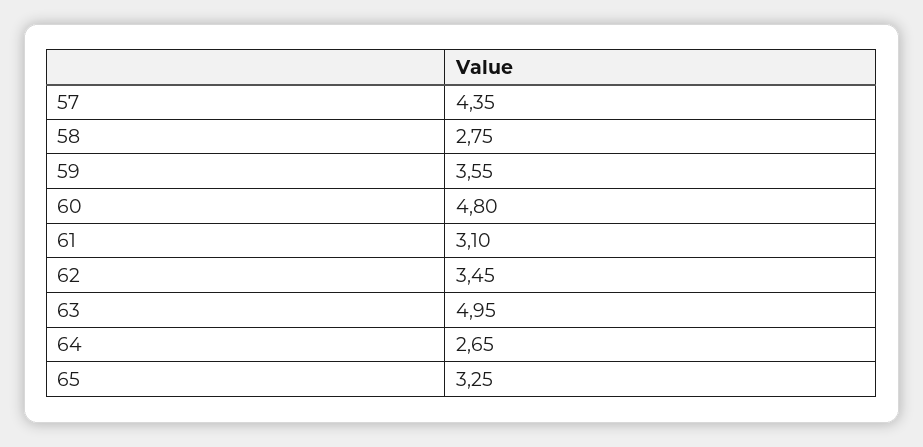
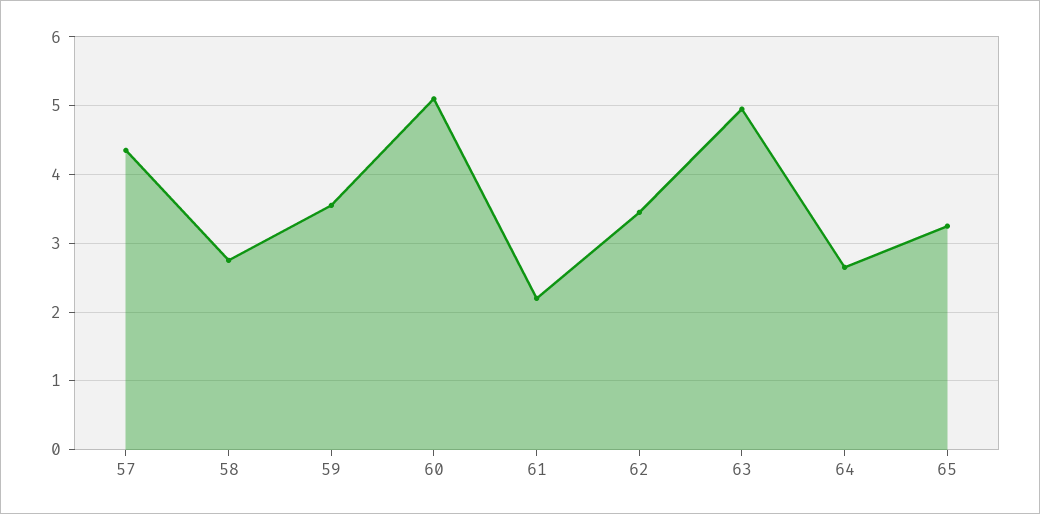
60: 4.8 -> 5.1
61: 3.1 -> 2.2

